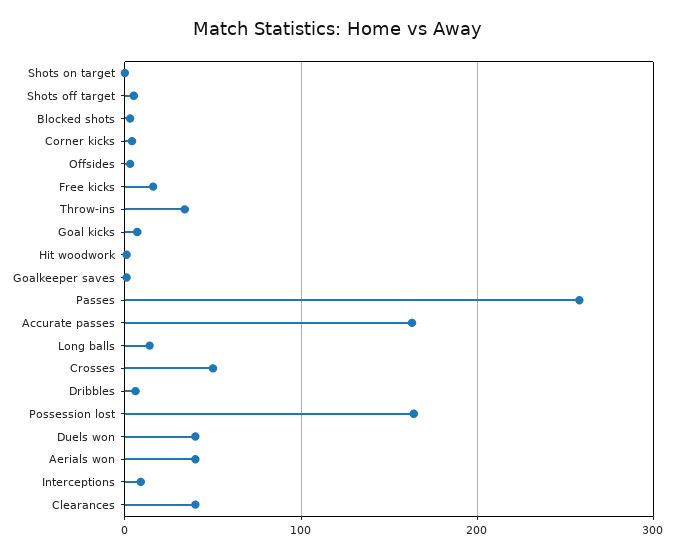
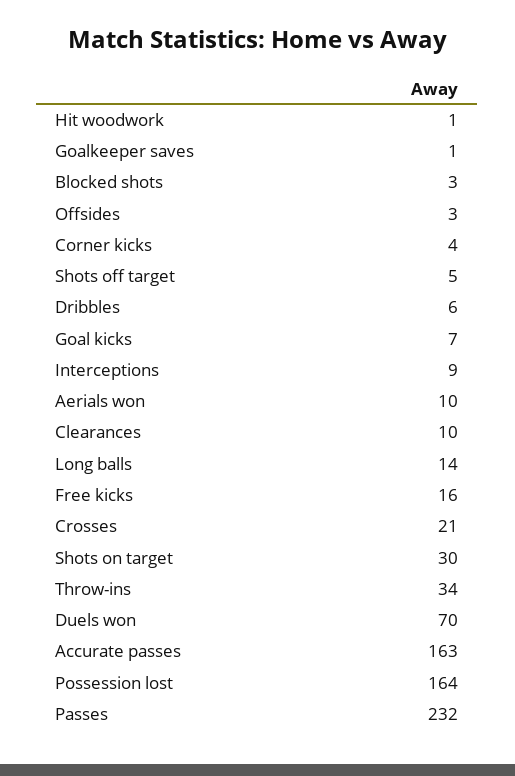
Shots on target: 0 -> 30
Passes: 260 -> 232
Crosses: 50 -> 21
Duels won: 40 -> 70
Aerials won: 40 -> 10
Clearances: 40 -> 10

